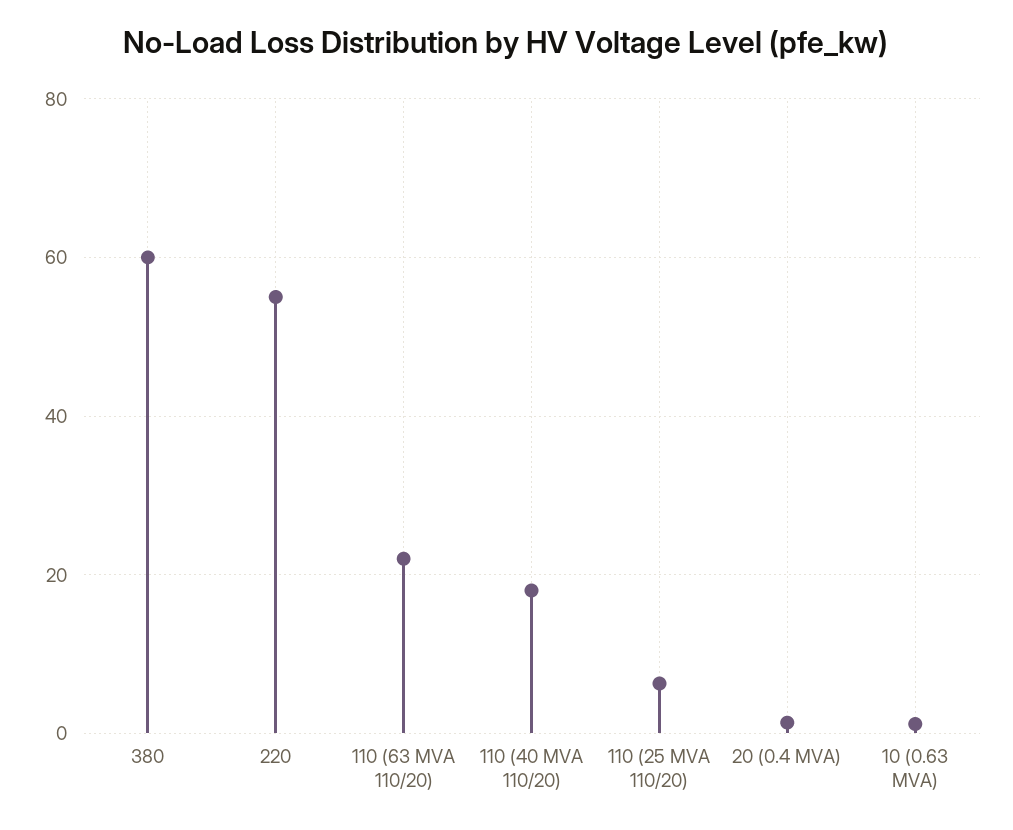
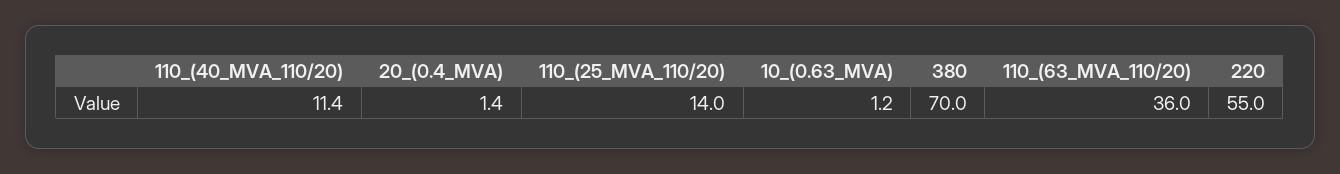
380: 60 -> 70
110 (63 MVA 110/20): 22 -> 36
110 (40 MVA 110/20): 18 -> 11.4
110 (25 MVA 110/20): 6 -> 14

